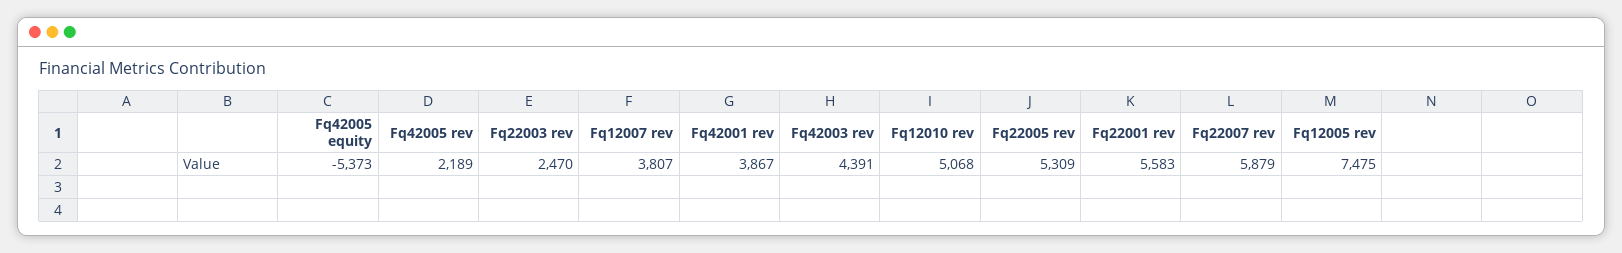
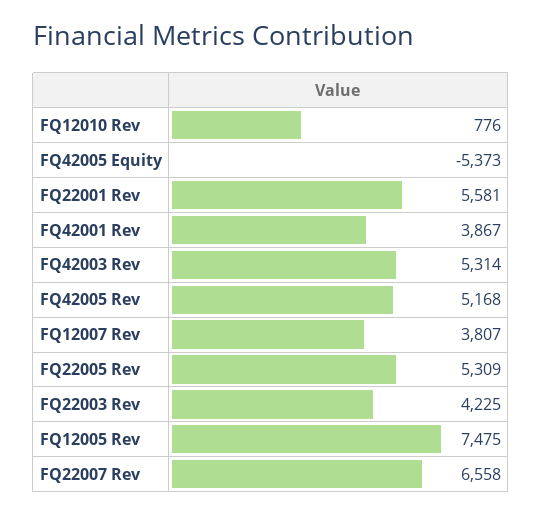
Fq42005 rev: 2189 -> 5168
Fq22003 rev: 2470 -> 4225
Fq42003 rev: 4391 -> 5314
Fq12010 rev: 5068 -> 776
Fq22001 rev: 5583 -> 5581
Fq22007 rev: 5879 -> 6558

